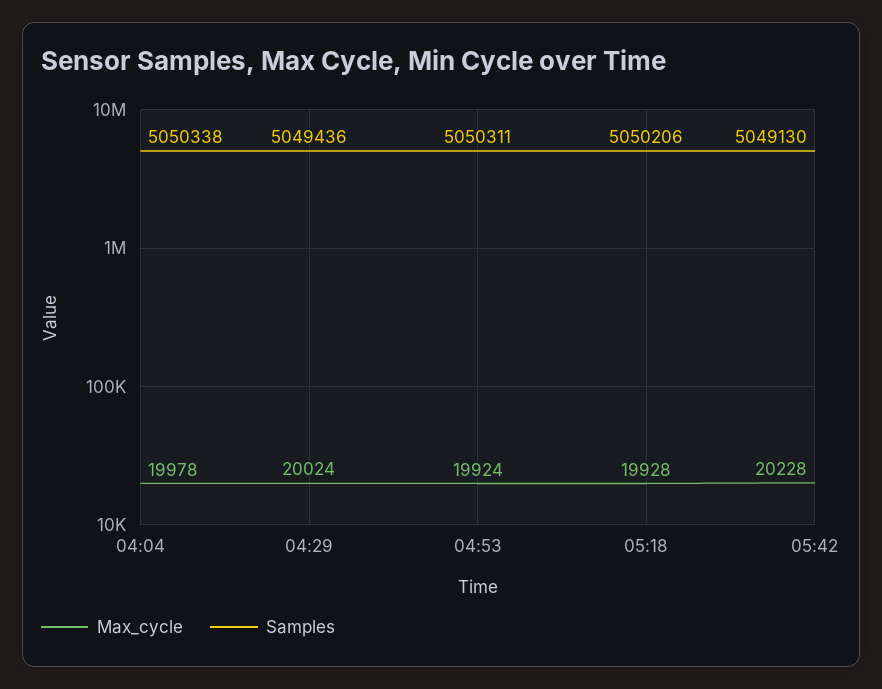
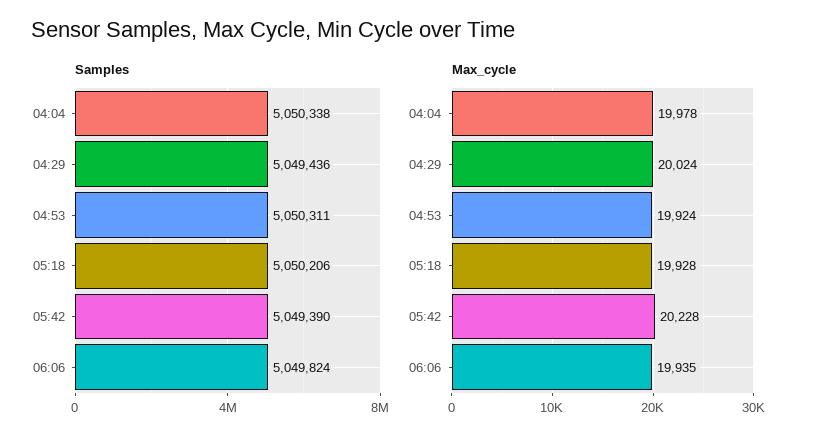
Samples, 05:42: 5049130 -> 5049390
Samples, 06:06: none -> 5049824
Max_cycle, 06:06: none -> 19935

